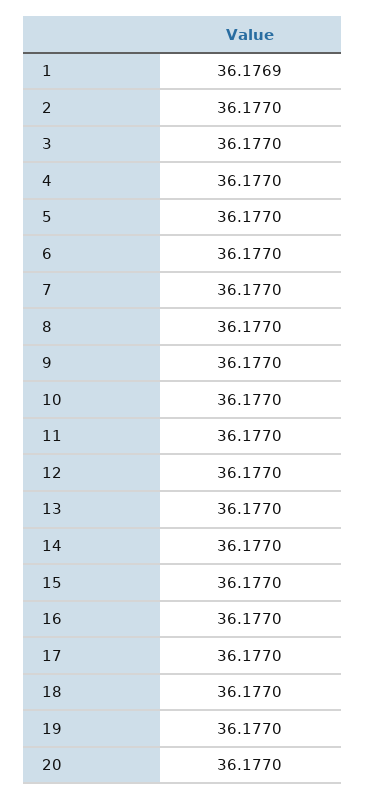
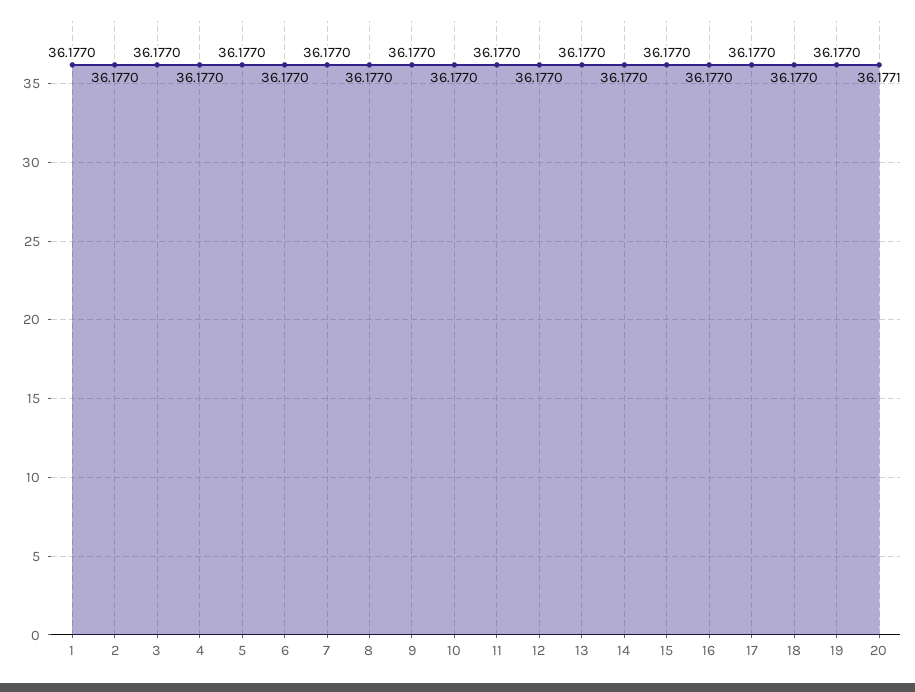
1: 36.1769 -> 36.177
20: 36.177 -> 36.1771

